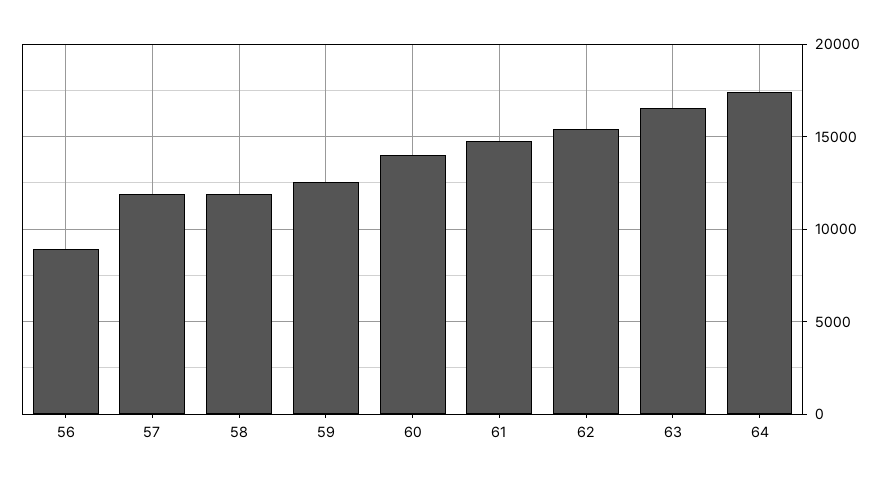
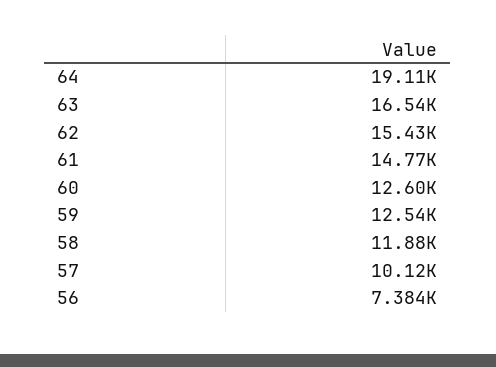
56: 9000 -> 7384
57: 12000 -> 10120
60: 14000 -> 12600
64: 17500 -> 19110

